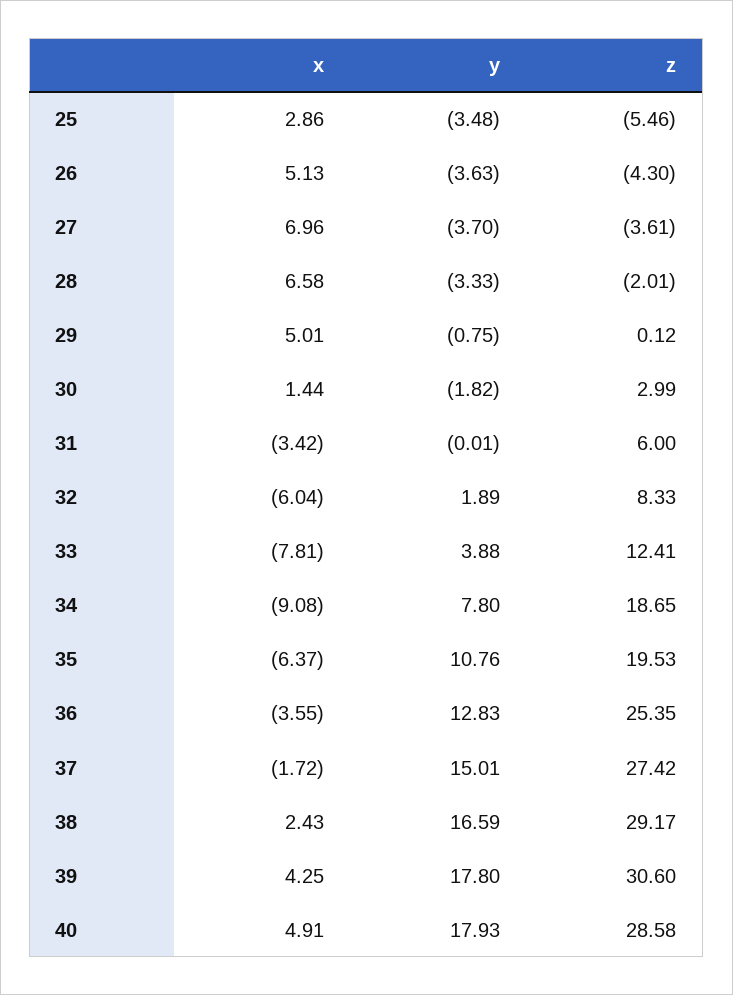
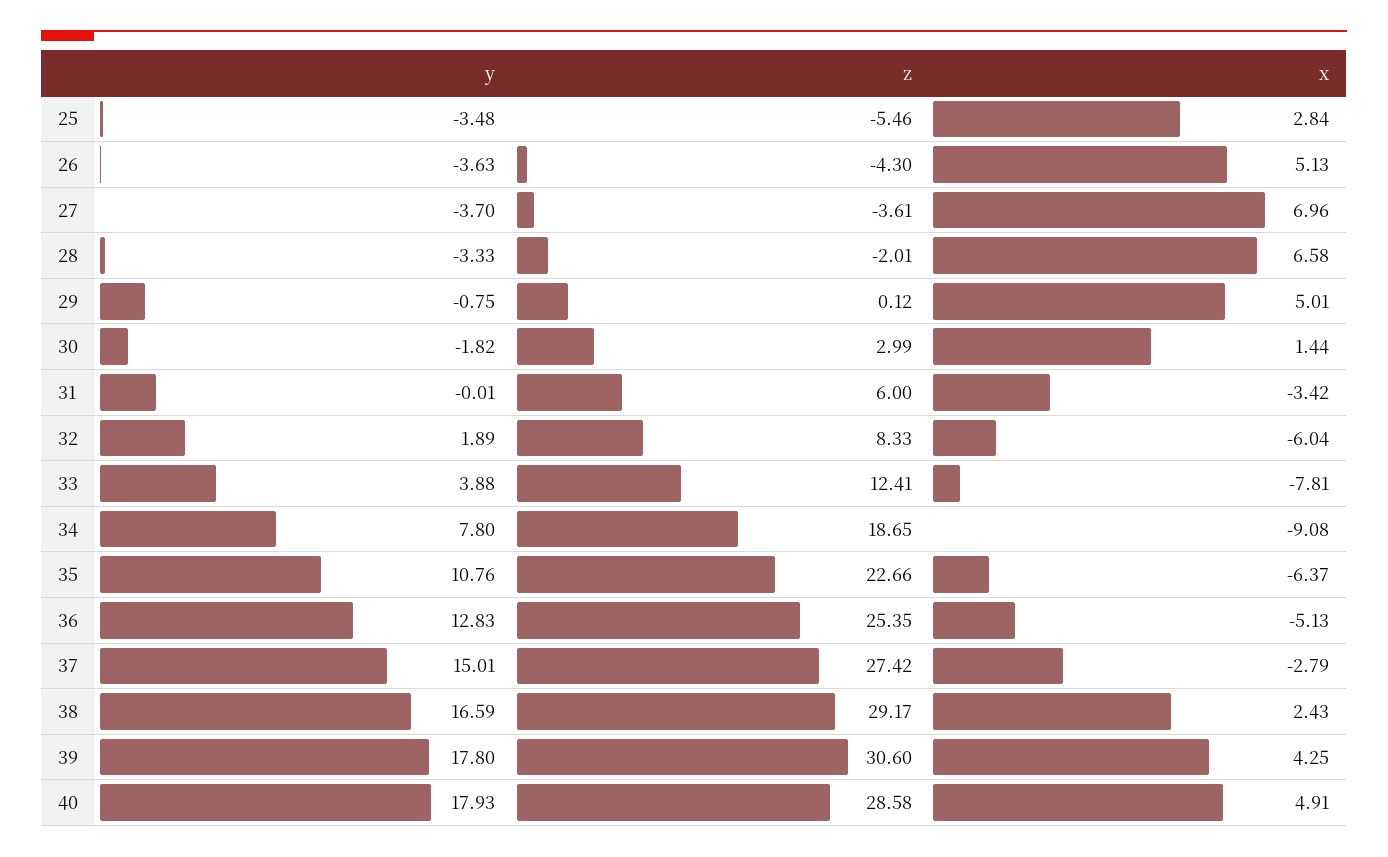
x, 25: 2.86 -> 2.84
z, 35: 19.53 -> 22.66
x, 36: -3.55 -> -5.13
x, 37: -1.72 -> -2.79

